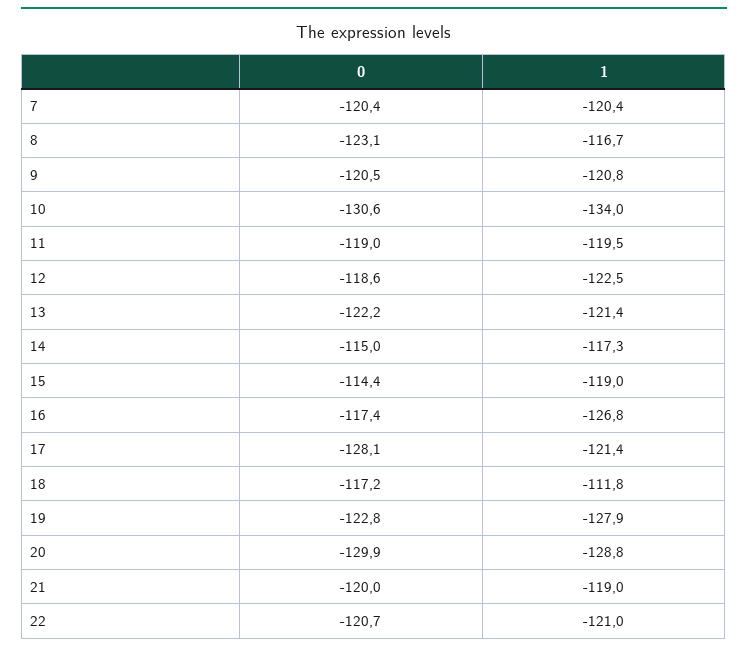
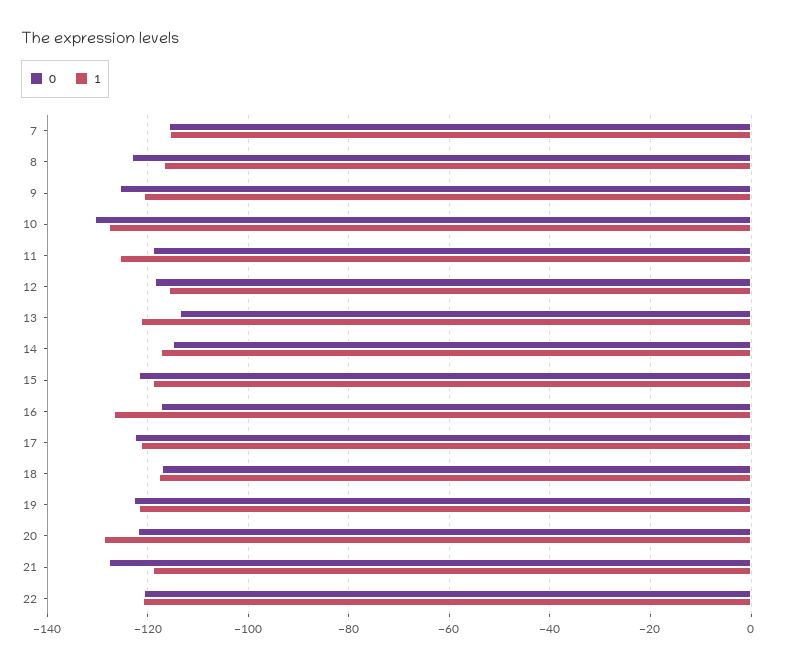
0, 7: -120.4 -> -116
1, 7: -120.4 -> -116
0, 9: -120.5 -> -126
1, 10: -134 -> -128
1, 11: -119.5 -> -126
1, 12: -122.5 -> -116
0, 13: -122.2 -> -114
0, 15: -114.4 -> -122
0, 17: -128.1 -> -122
1, 18: -111.8 -> -118
1, 19: -127.9 -> -122
0, 20: -129.9 -> -122
0, 21: -120 -> -128

